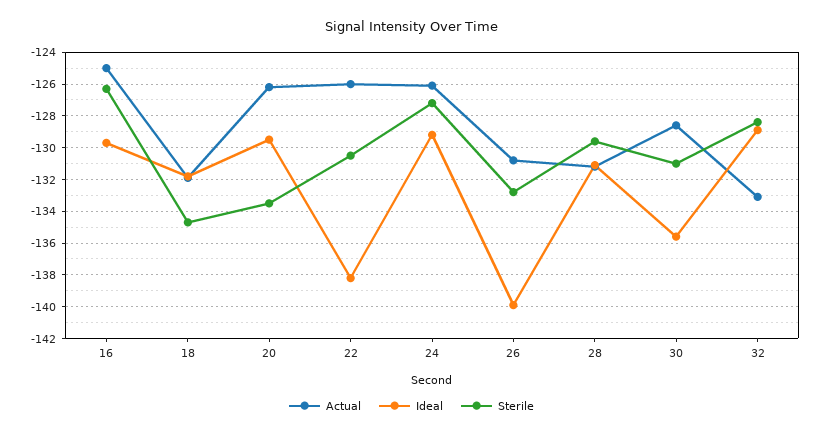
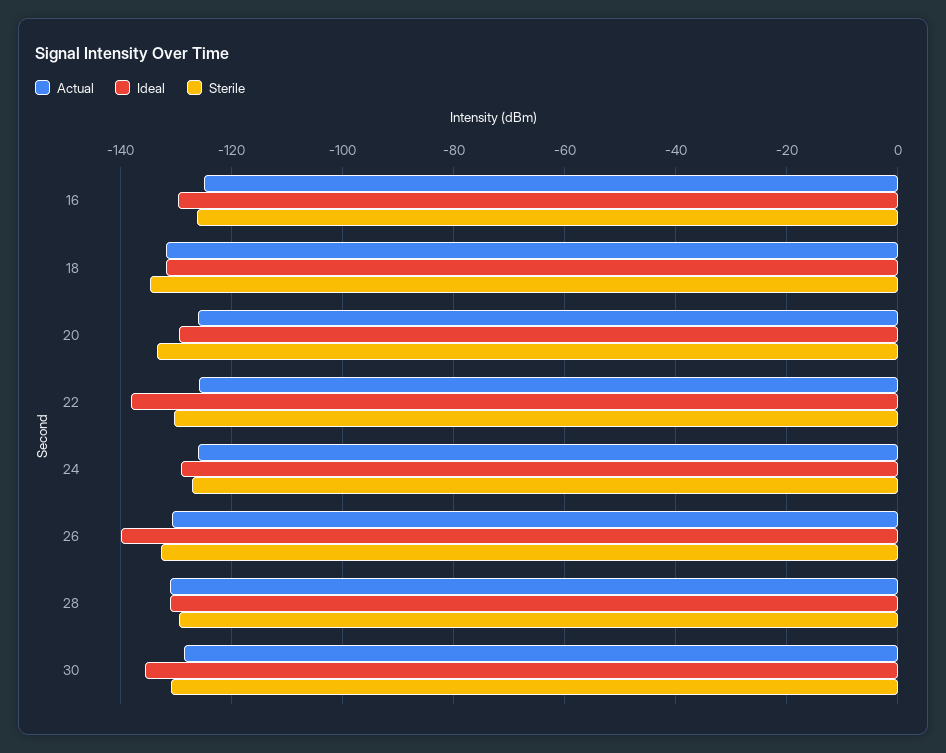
Actual, 32: -133 -> none
Ideal, 32: -129 -> none
Sterile, 32: -128.5 -> none

